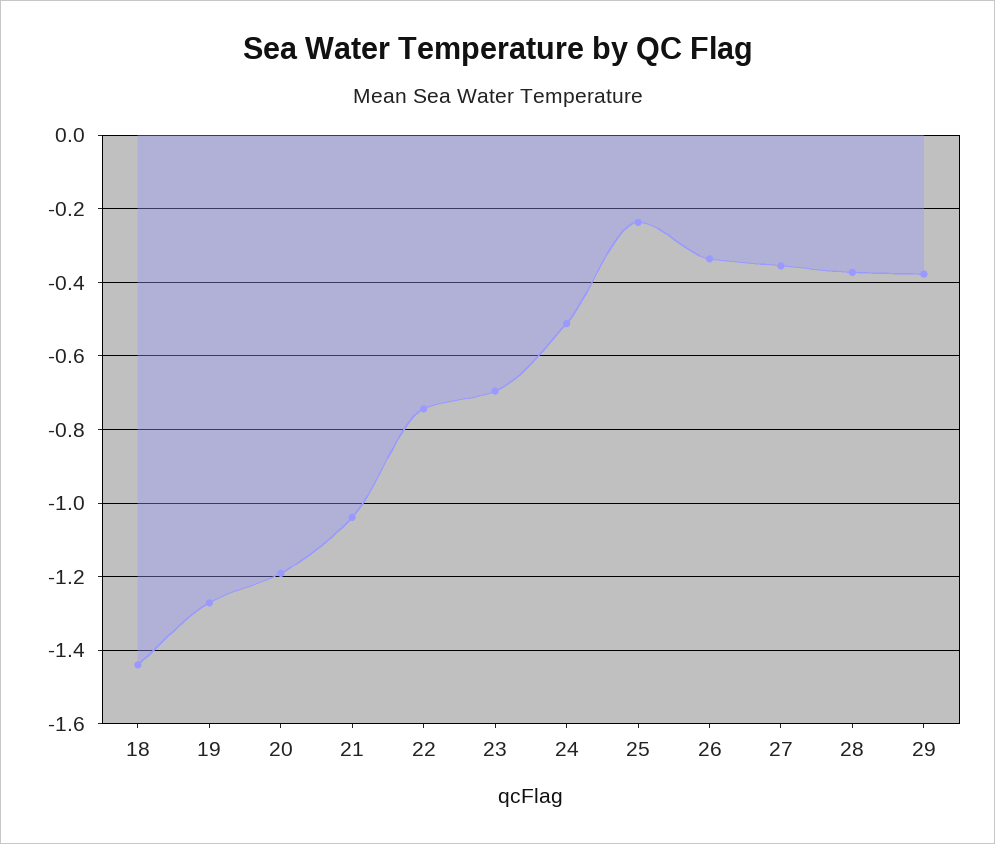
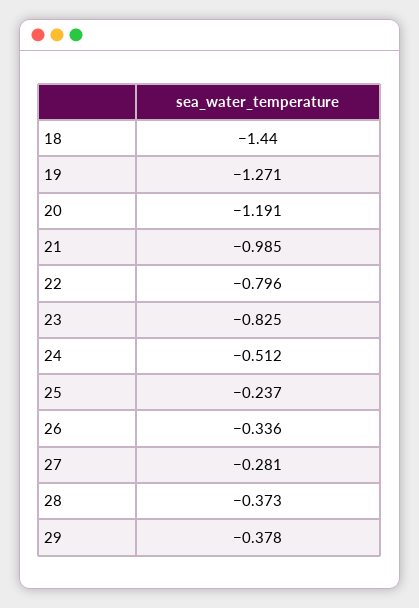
21: -1.04 -> -0.985
22: -0.74 -> -0.796
23: -0.7 -> -0.825
27: -0.36 -> -0.281

